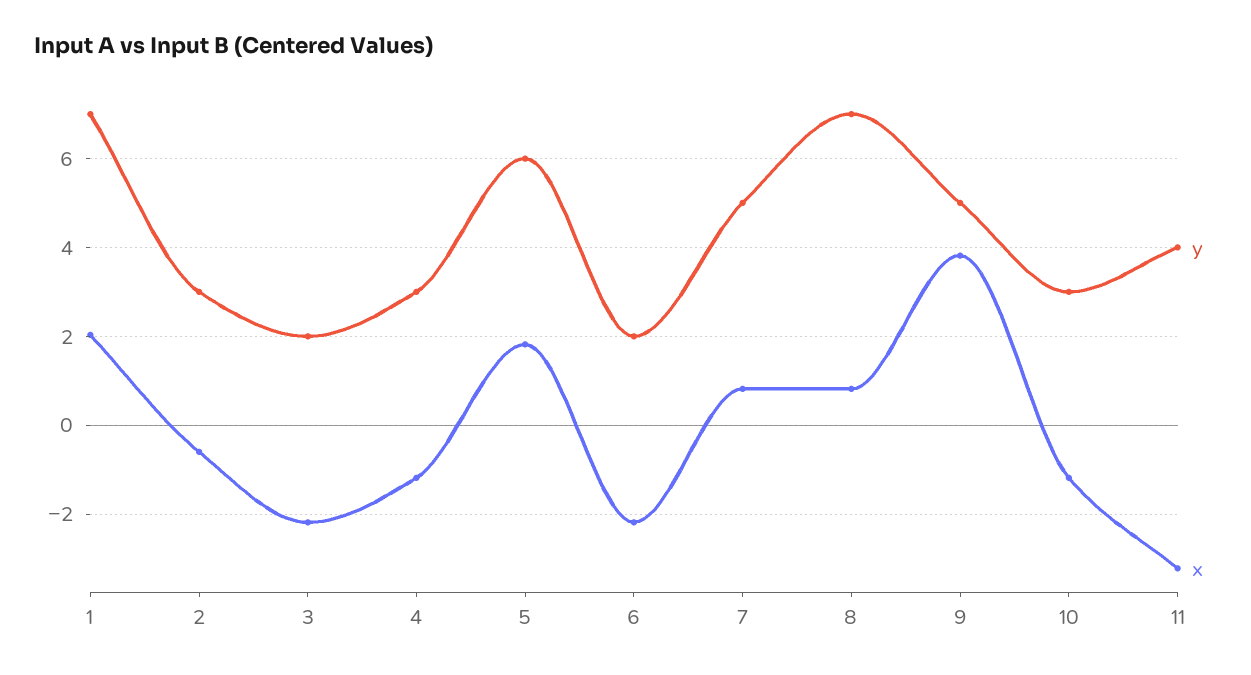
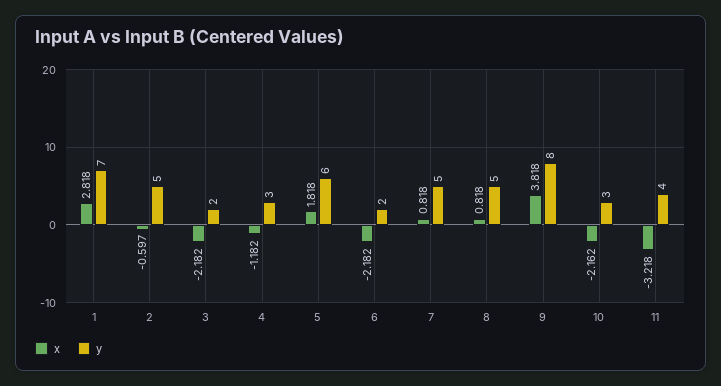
x, 1: 2 -> 2.818
y, 2: 3 -> 5
y, 8: 7 -> 5
y, 9: 5 -> 8
x, 10: -1.2 -> -2.162

